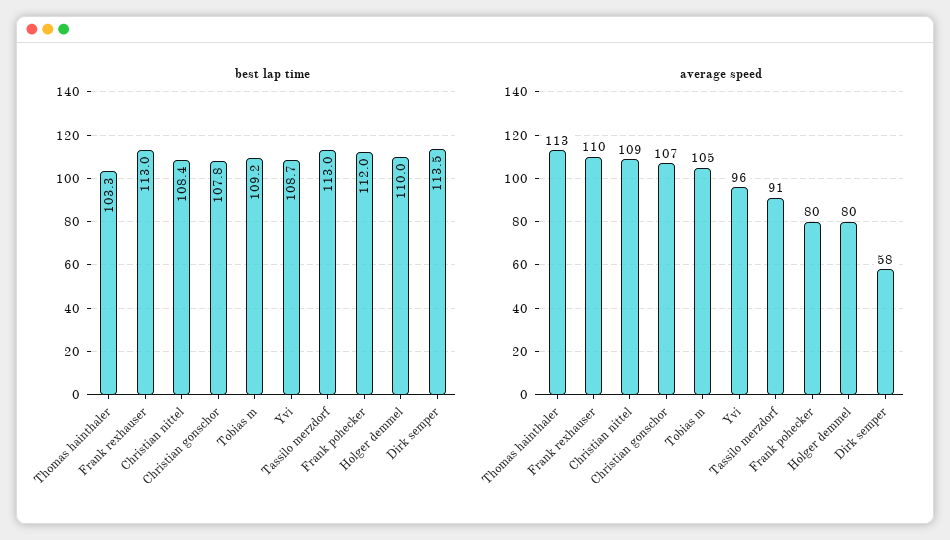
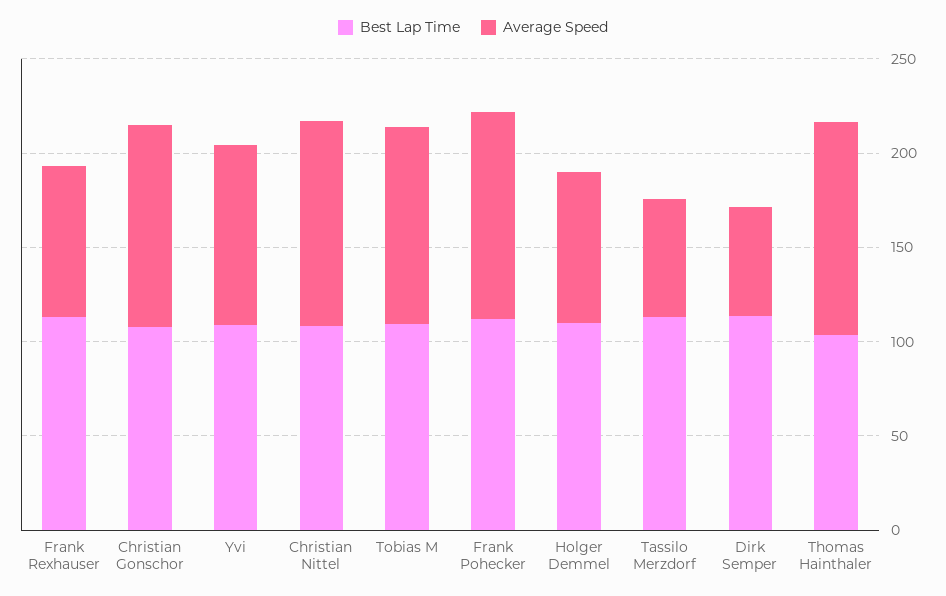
average speed, Frank rexhauser: 110 -> 80
average speed, Tassilo merzdorf: 91 -> 60
average speed, Frank pohecker: 80 -> 110

